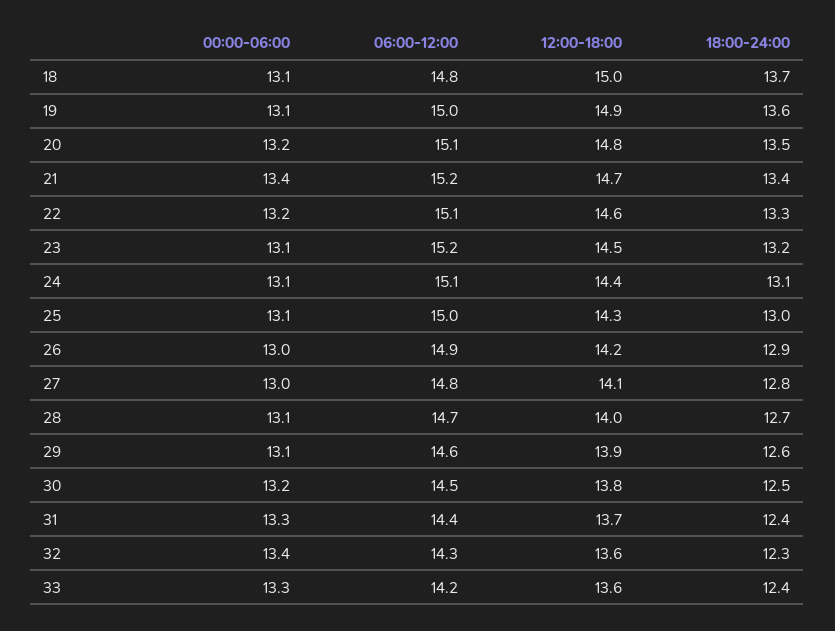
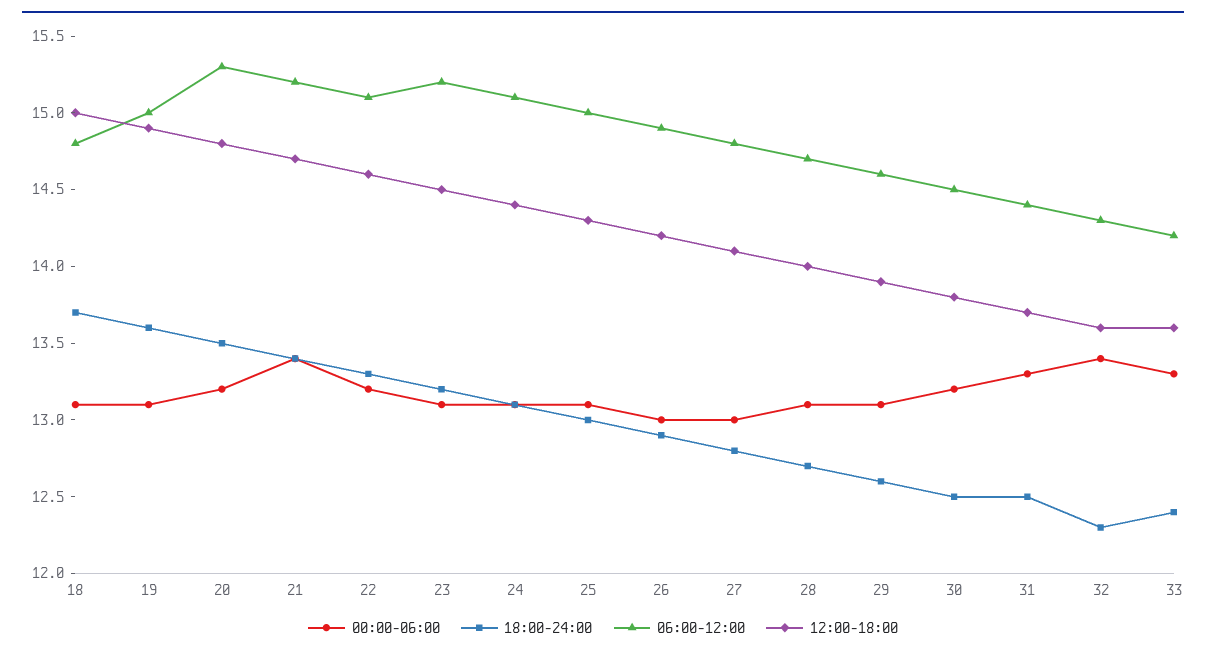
06:00-12:00, 20: 15.1 -> 15.3
18:00-24:00, 31: 12.4 -> 12.5

